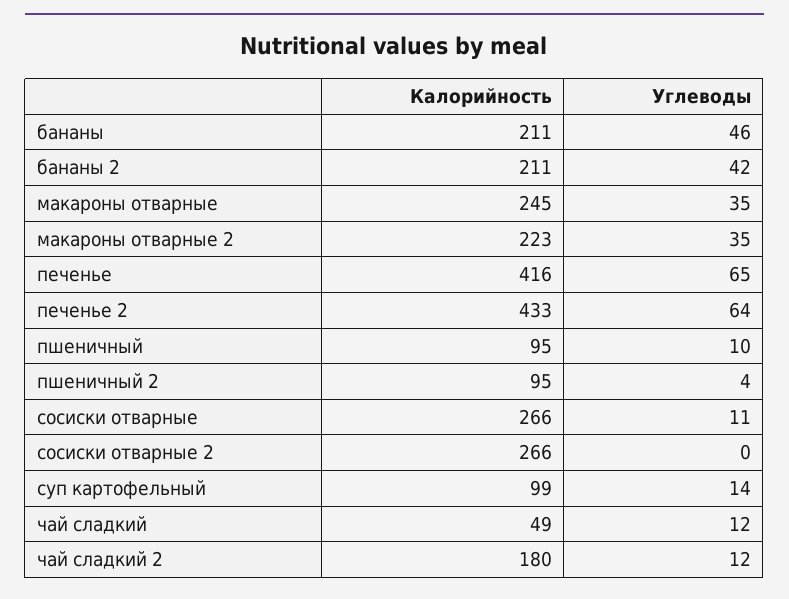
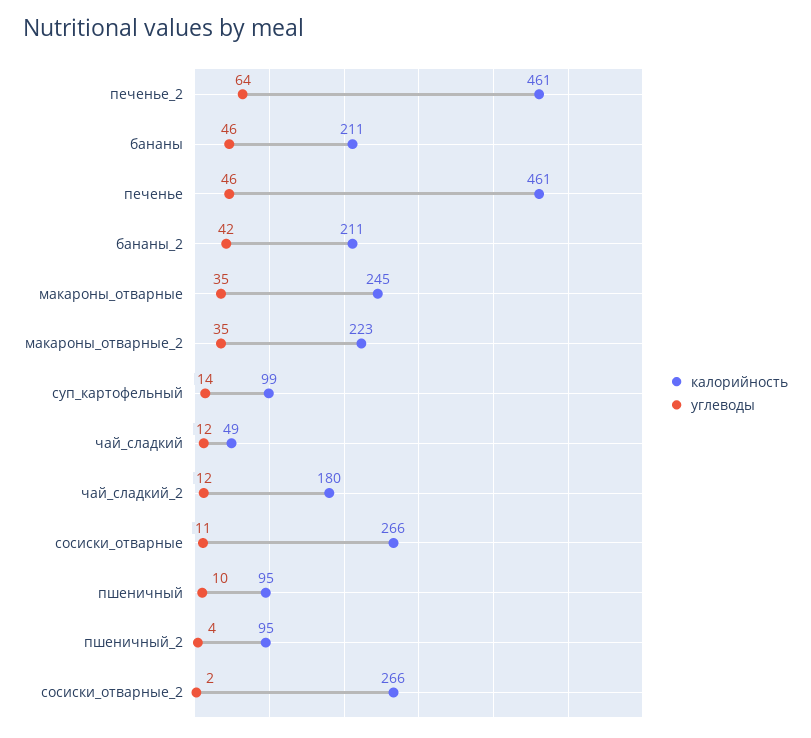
Калорийность, печенье: 416 -> 461
Углеводы, печенье: 65 -> 46
Калорийность, печенье 2: 433 -> 461
Углеводы, сосиски отварные 2: 0 -> 2

